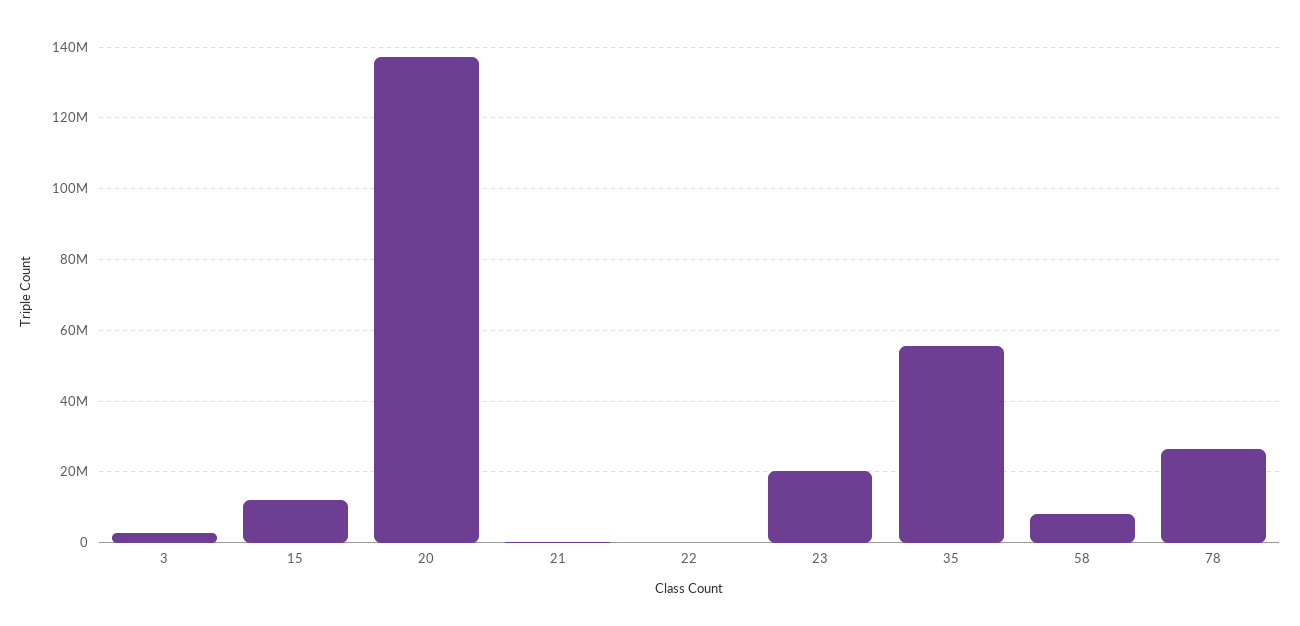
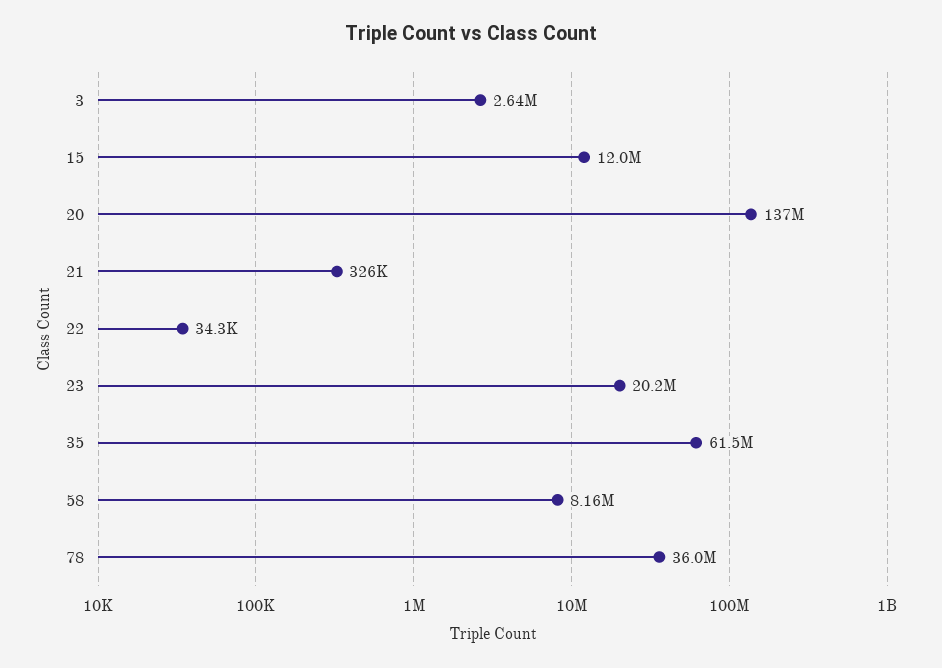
35: 56000000 -> 61500000
78: 26000000 -> 36000000

